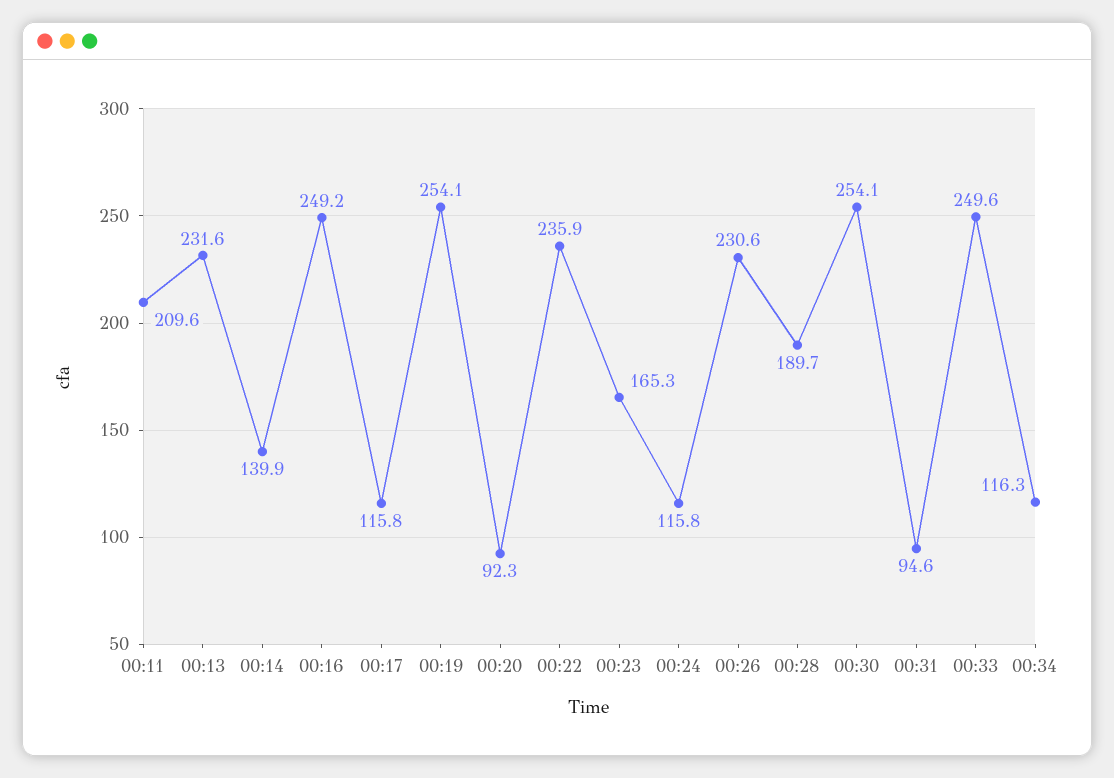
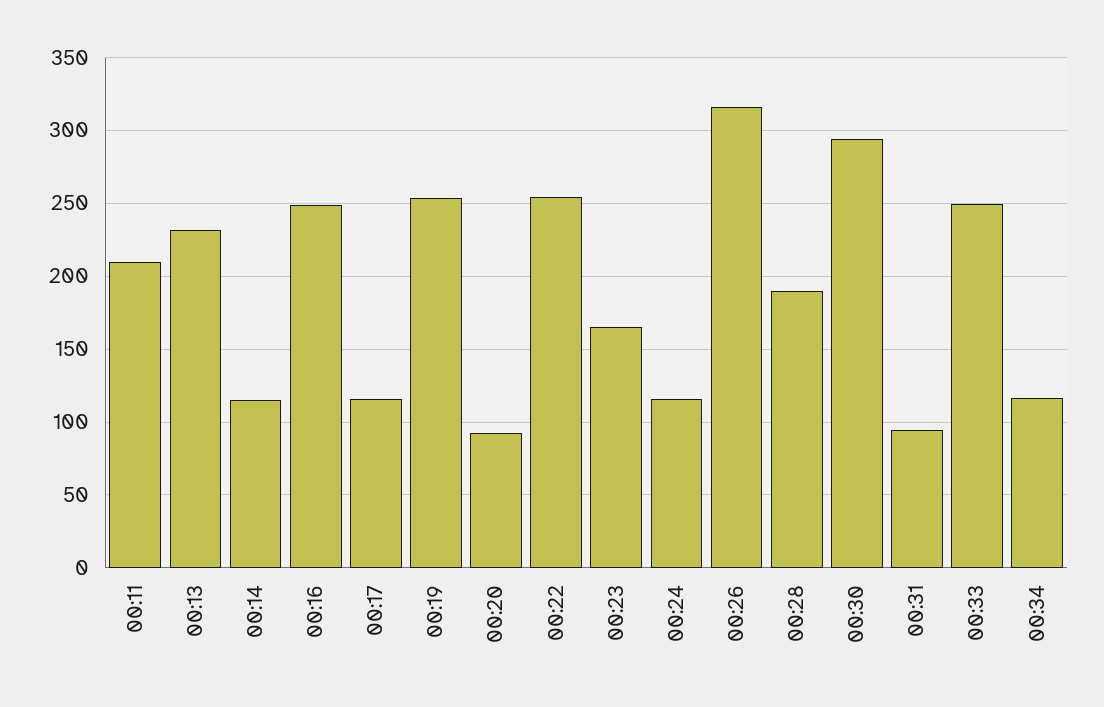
00:14: 139.9 -> 115
00:22: 235.9 -> 255
00:26: 230.6 -> 315
00:30: 254.1 -> 295

